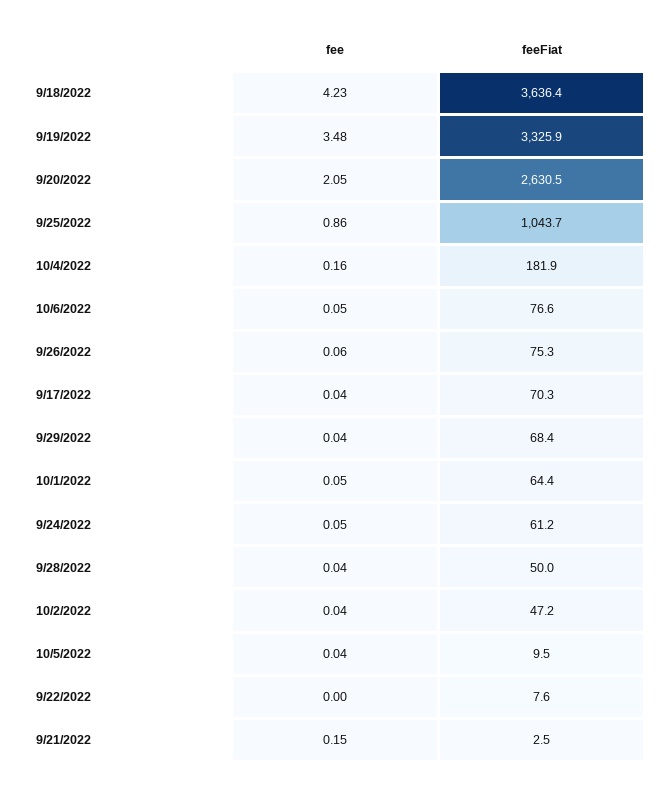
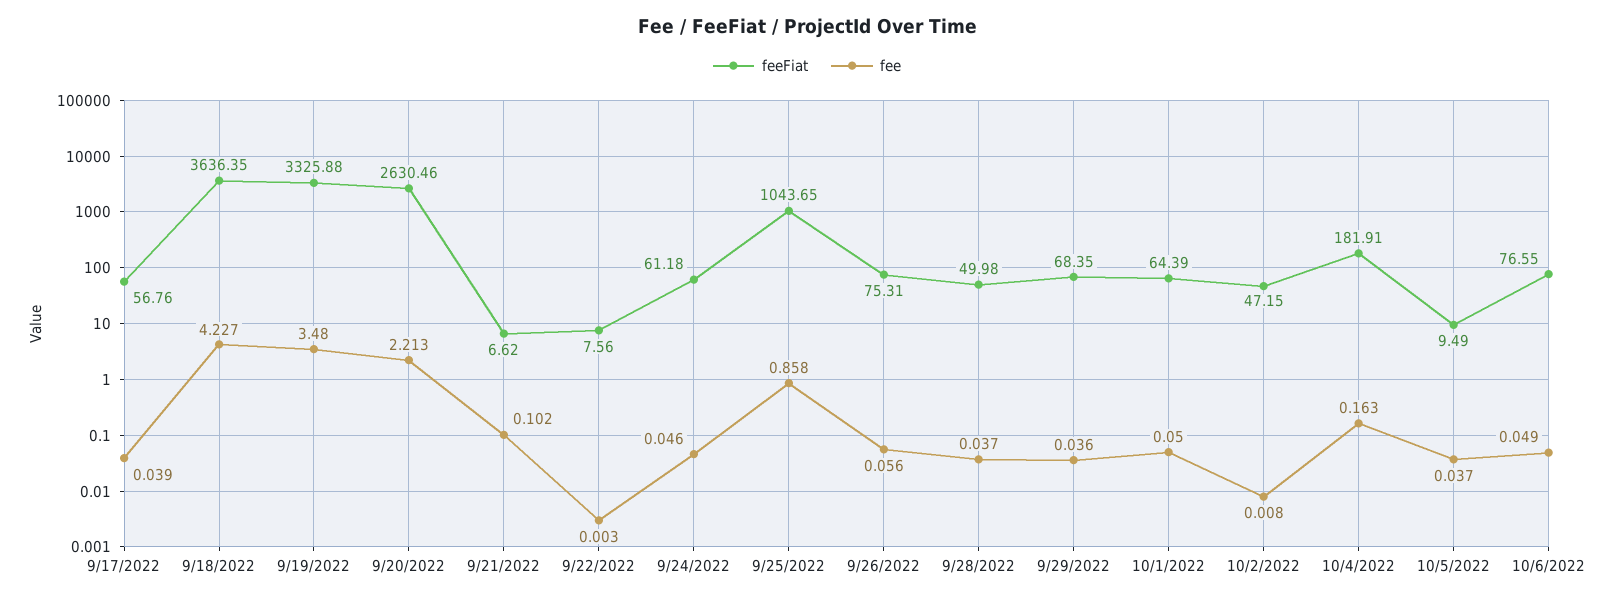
fee, 9/20/2022: 2.05 -> 2.213
feeFiat, 9/17/2022: 70.3 -> 56.76
fee, 10/2/2022: 0.04 -> 0.008
fee, 9/21/2022: 0.15 -> 0.102
feeFiat, 9/21/2022: 2.5 -> 6.62

